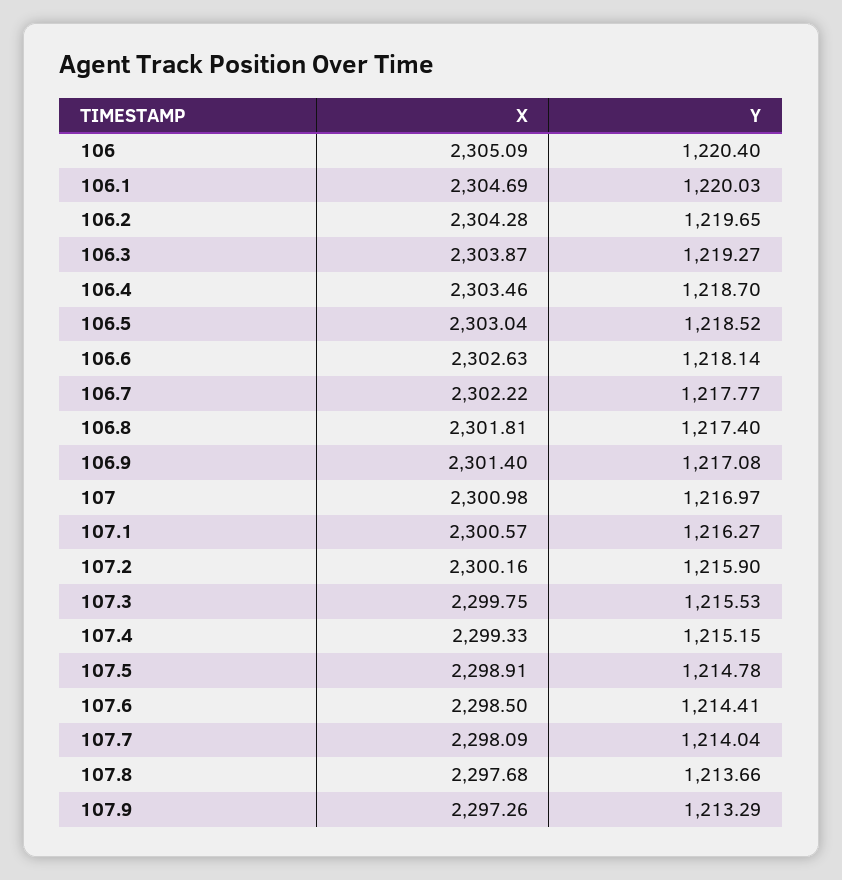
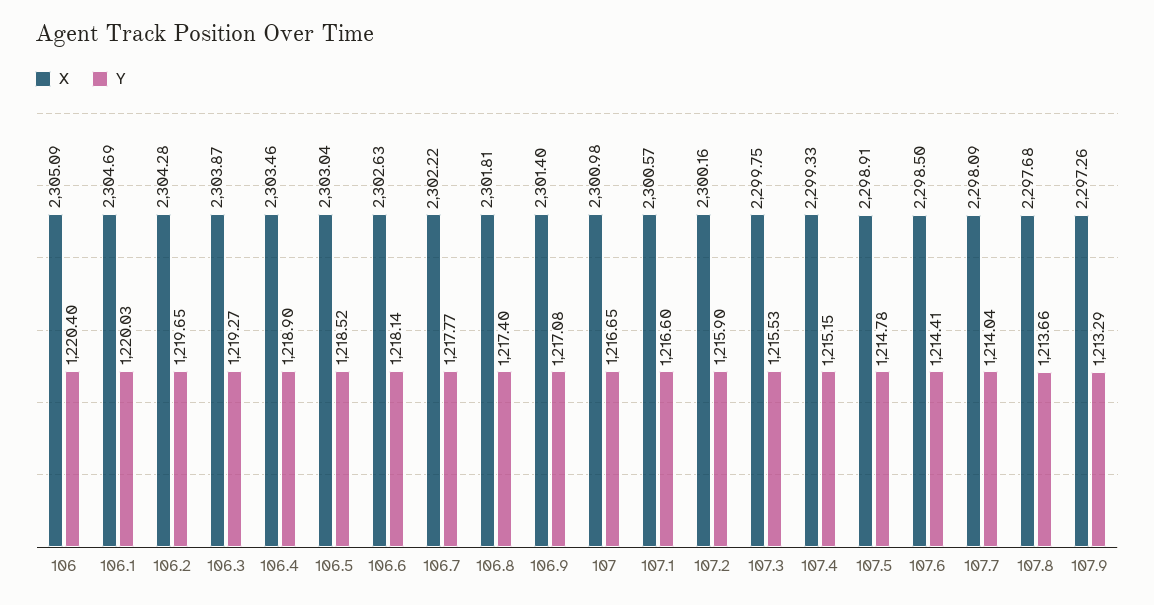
Y, 106.4: 1218.7 -> 1218.9
Y, 107: 1216.97 -> 1216.65
Y, 107.1: 1216.27 -> 1216.6

